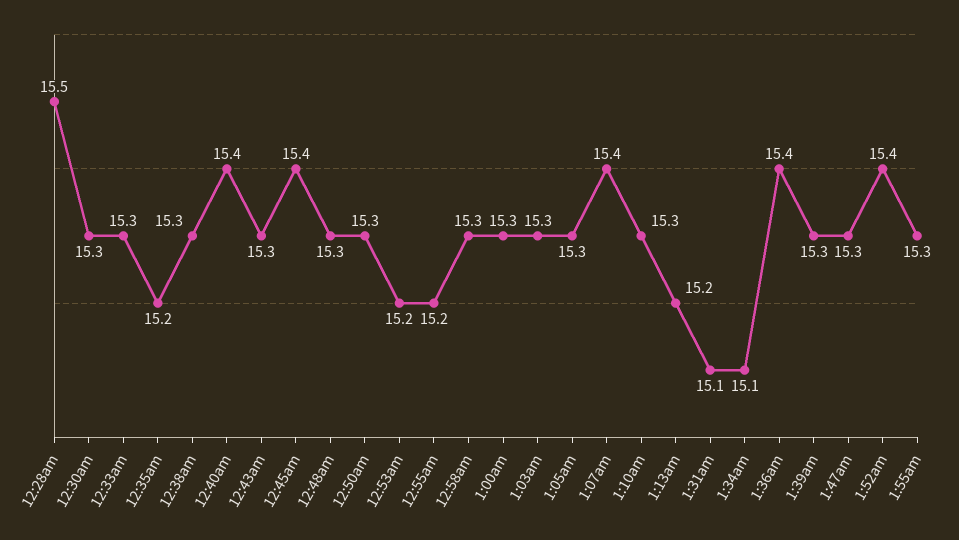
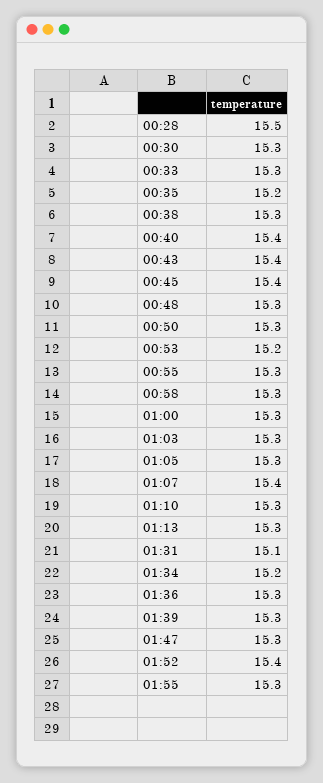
12:43am: 15.3 -> 15.4
12:55am: 15.2 -> 15.3
1:13am: 15.2 -> 15.3
1:34am: 15.1 -> 15.2
1:36am: 15.4 -> 15.3

